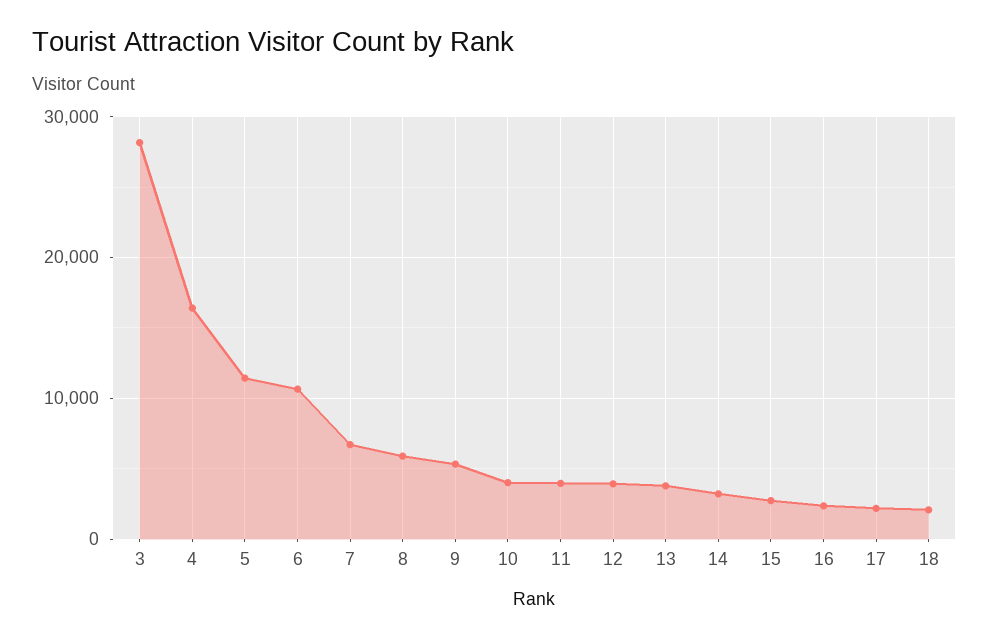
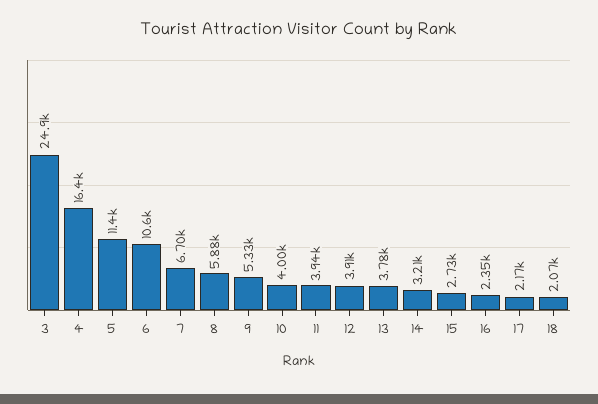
3: 28000 -> 24900

